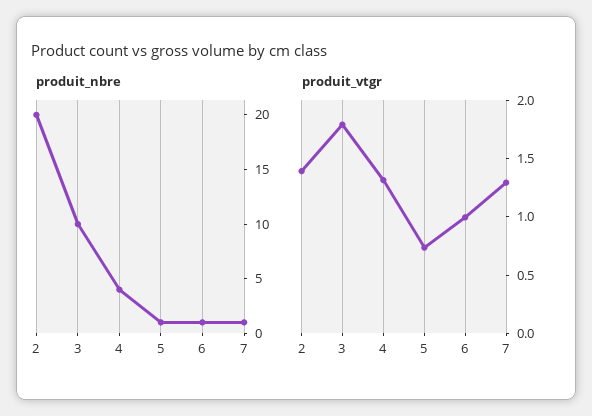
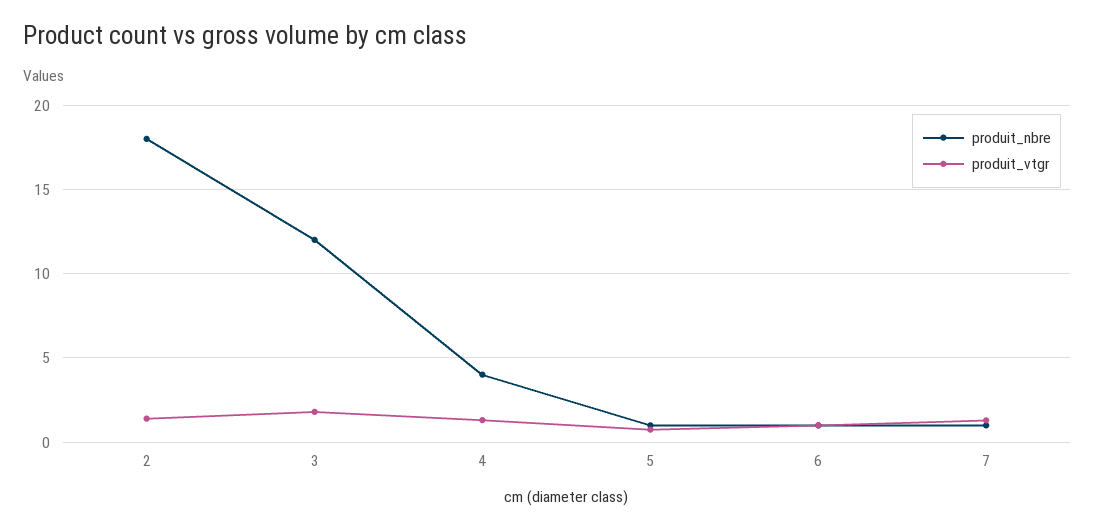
produit_nbre, 2: 20 -> 18
produit_nbre, 3: 10 -> 12

